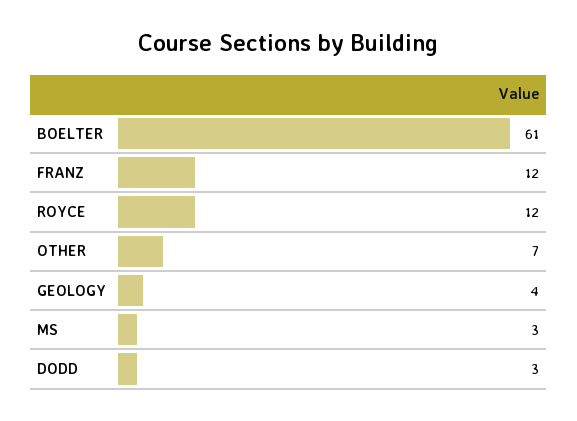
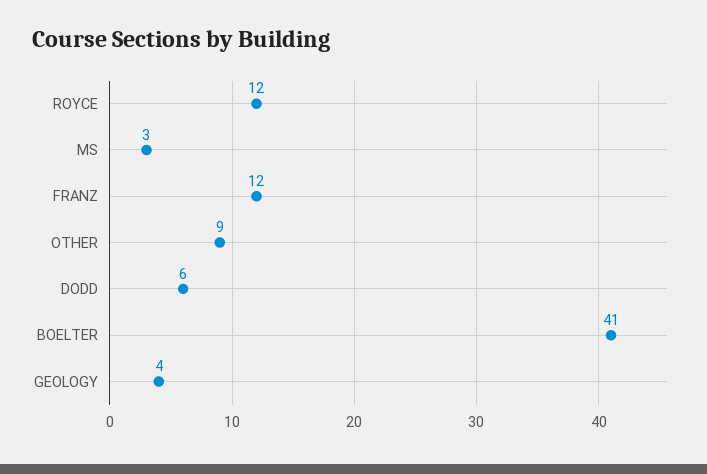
BOELTER: 61 -> 41
OTHER: 7 -> 9
DODD: 3 -> 6

